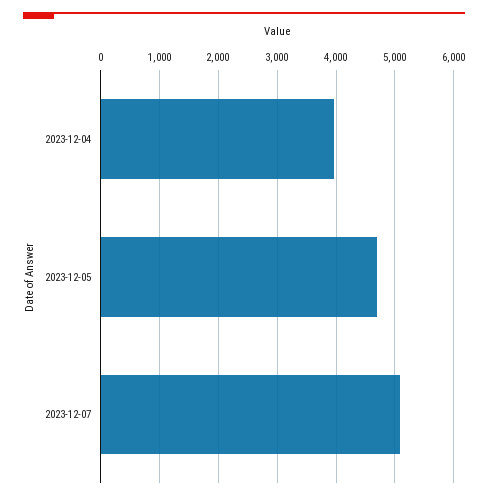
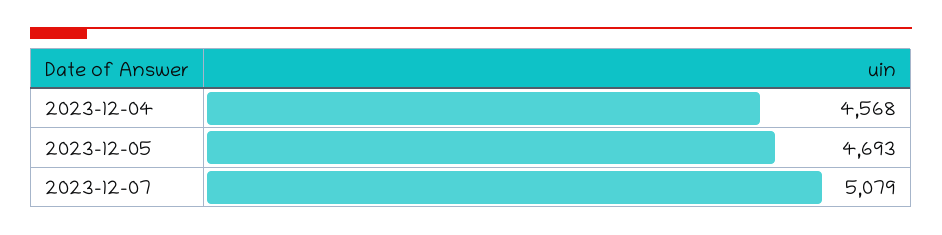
2023-12-04: 4000 -> 4568

